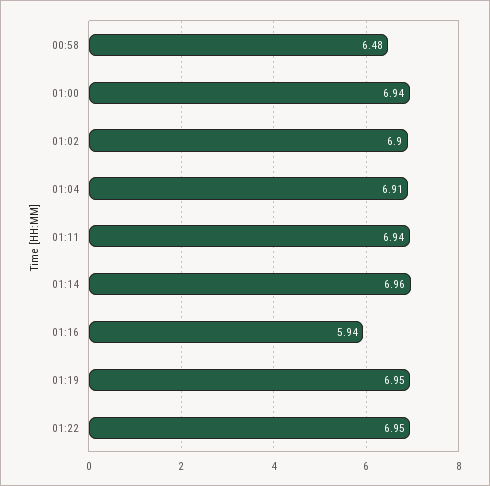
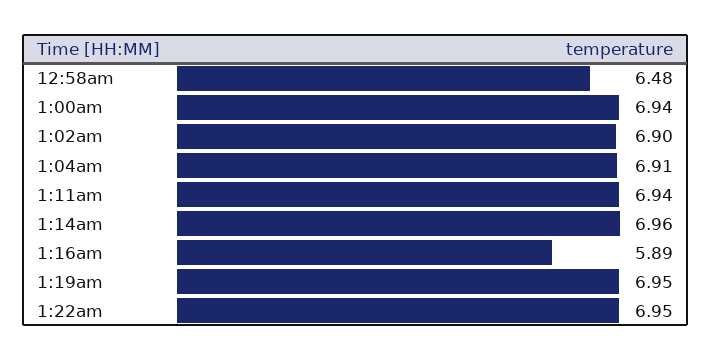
01:16: 5.94 -> 5.89

